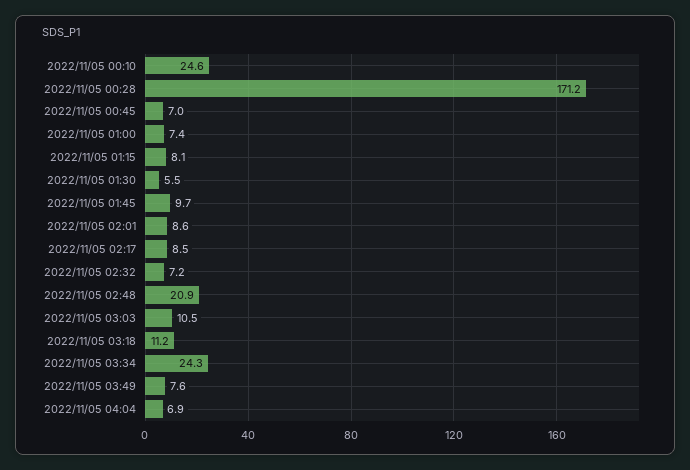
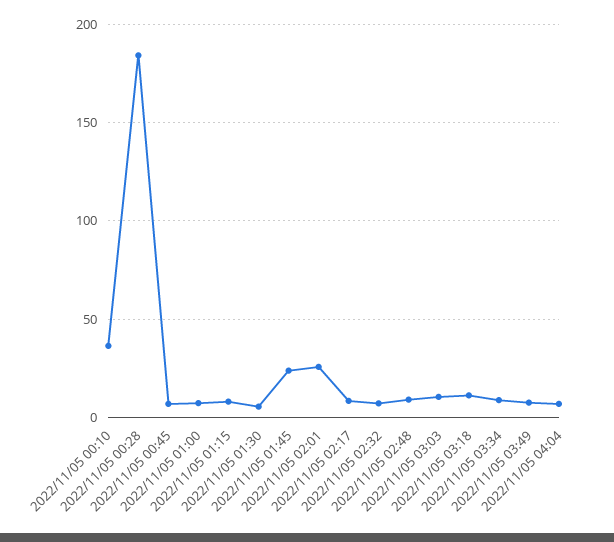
2022/11/05 00:10: 24.6 -> 35
2022/11/05 00:28: 171.2 -> 185
2022/11/05 01:45: 9.7 -> 25
2022/11/05 02:01: 8.6 -> 25
2022/11/05 02:48: 20.9 -> 10
2022/11/05 03:34: 24.3 -> 10

